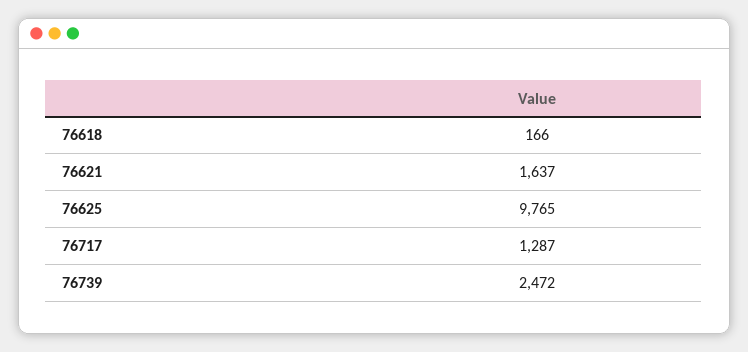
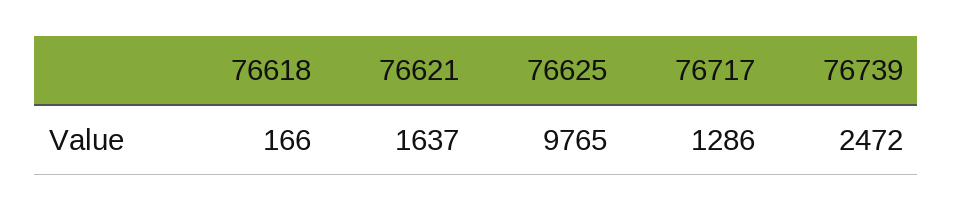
76717: 1287 -> 1286

